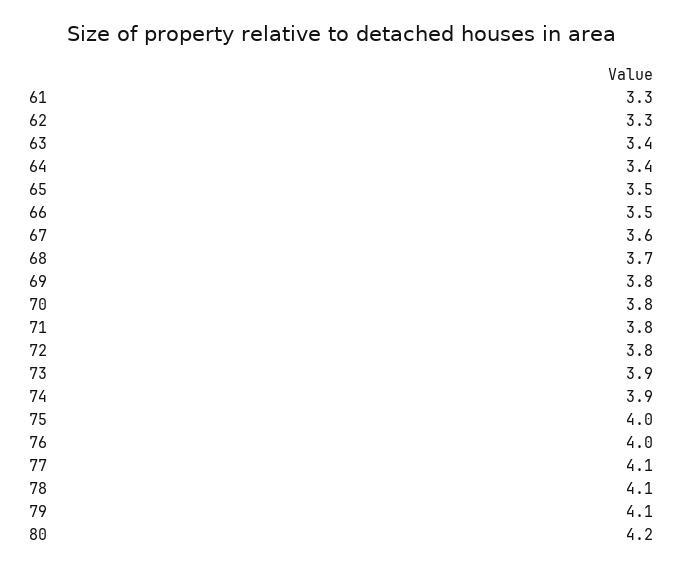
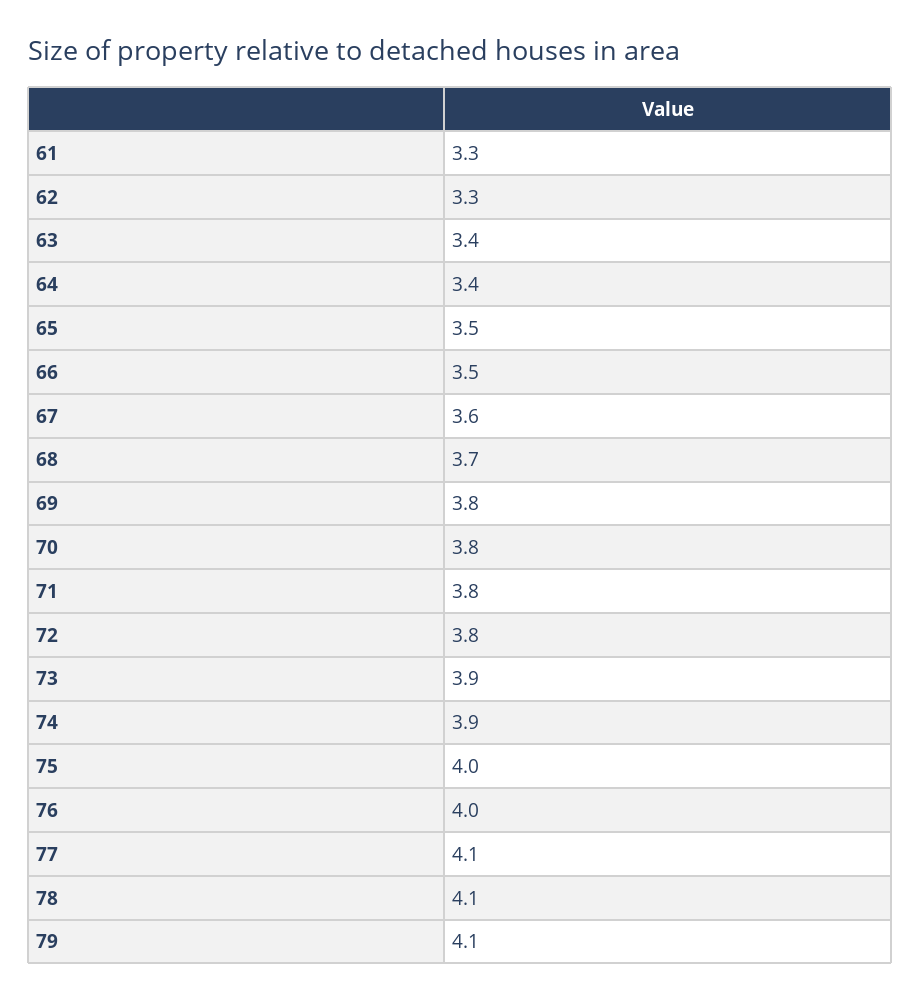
80: 4.2 -> none

